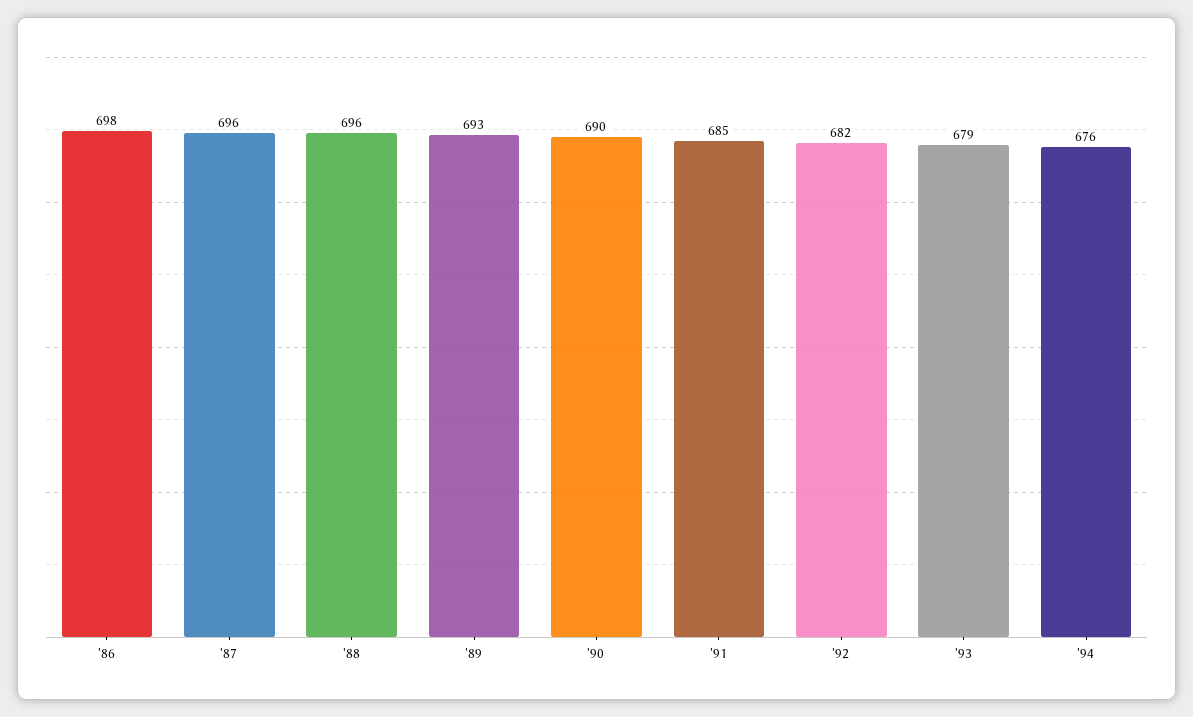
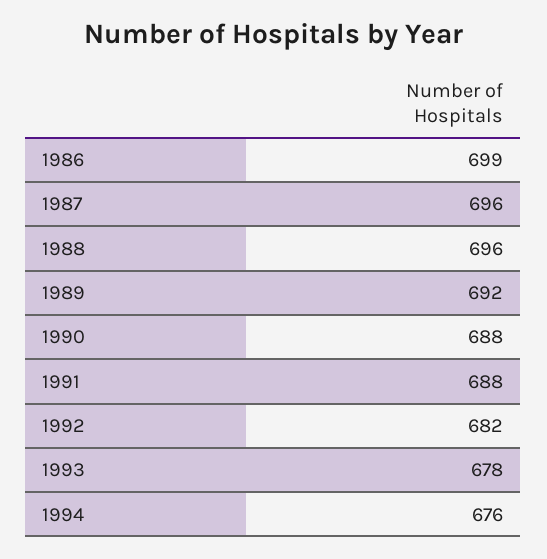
'86: 698 -> 699
'89: 693 -> 692
'90: 690 -> 688
'91: 685 -> 688
'93: 679 -> 678

